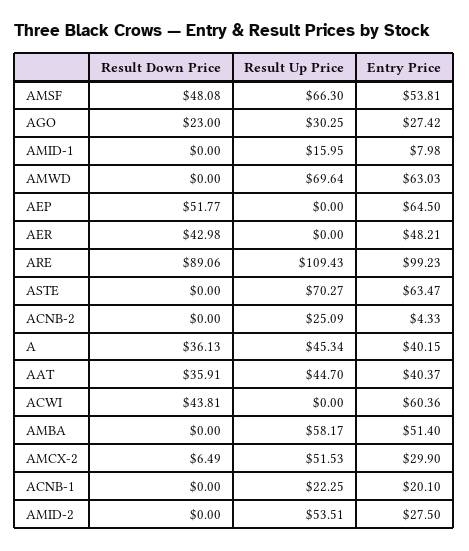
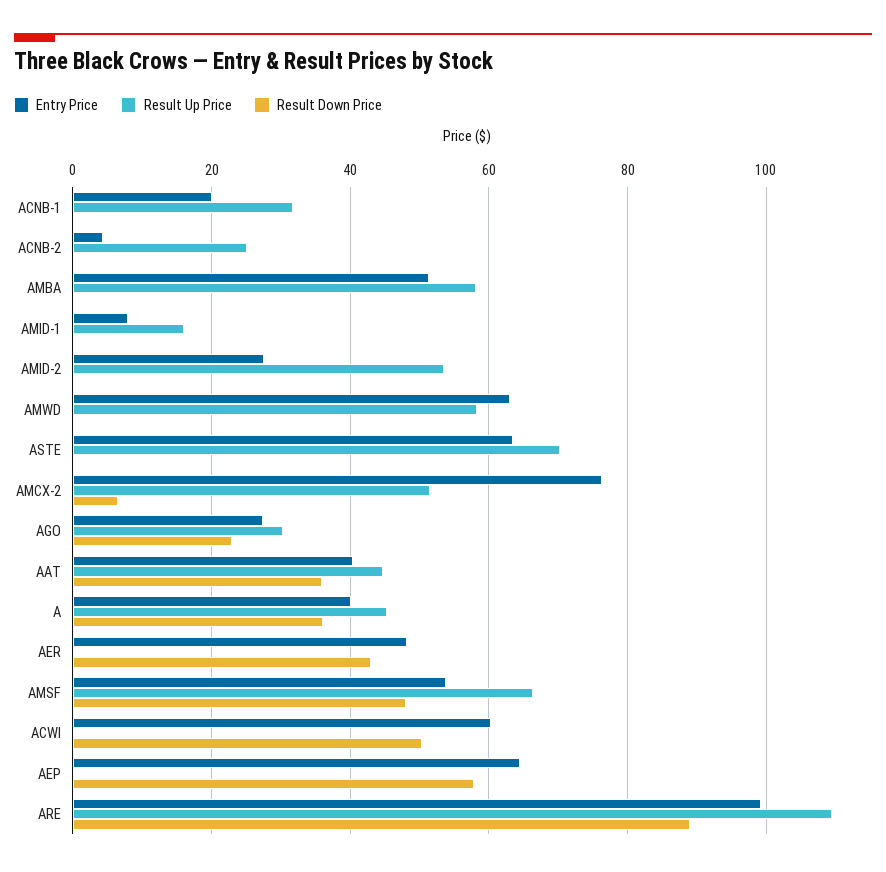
Result Up Price, AMWD: 69.64 -> 58
Result Down Price, AEP: 51.77 -> 58
Result Down Price, ACWI: 43.81 -> 50
Entry Price, AMCX-2: 29.9 -> 76
Result Up Price, ACNB-1: 22.25 -> 32

